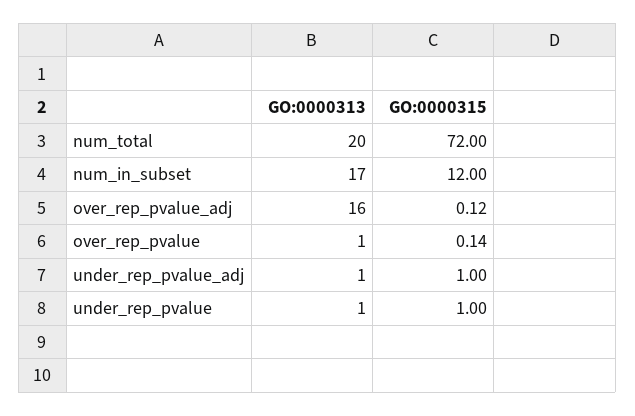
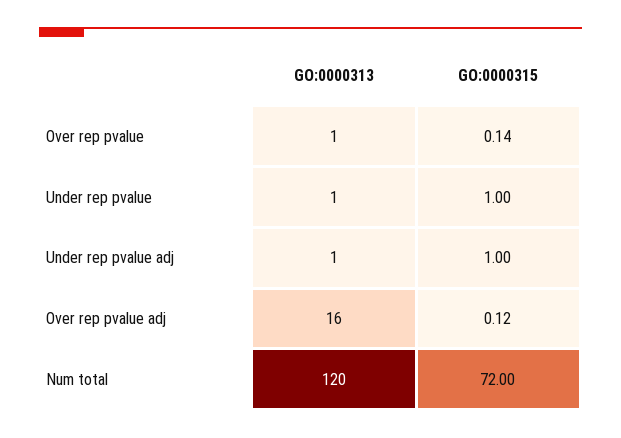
GO:0000313, num_total: 20 -> 120
GO:0000313, num_in_subset: 17 -> none
GO:0000315, num_in_subset: 12 -> none

